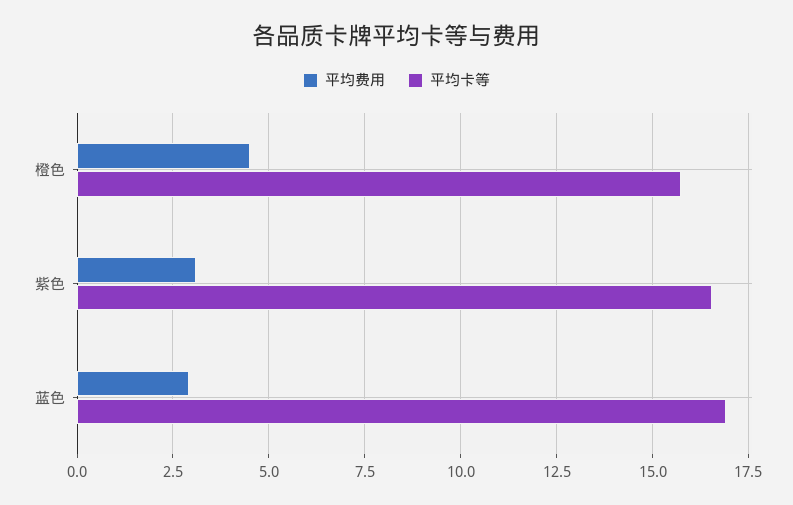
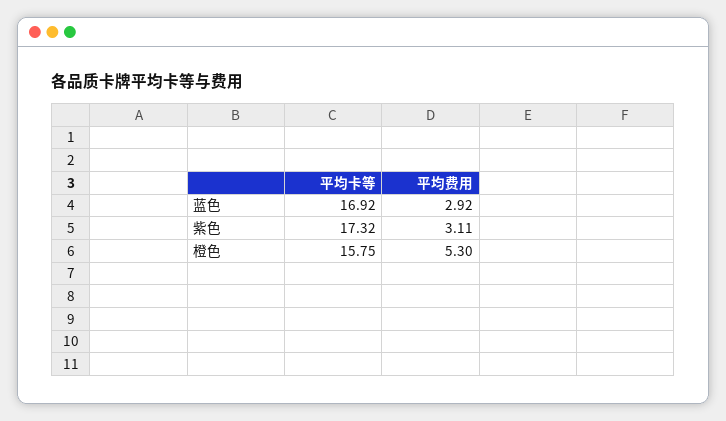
平均费用, 橙色: 4.5 -> 5.3
平均卡等, 紫色: 16.5 -> 17.32

